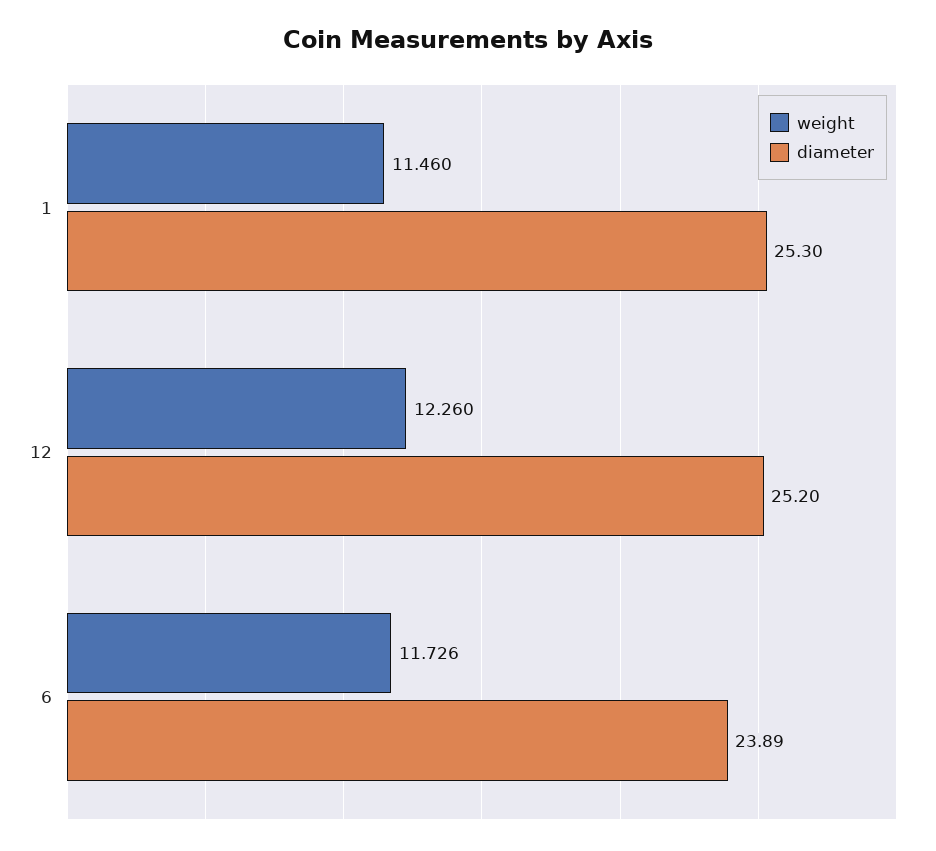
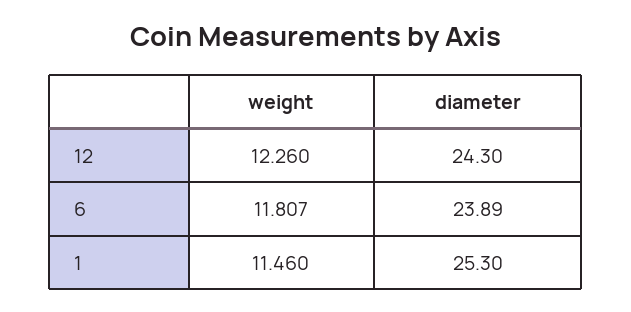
diameter, 12: 25.2 -> 24.3
weight, 6: 11.726 -> 11.807

